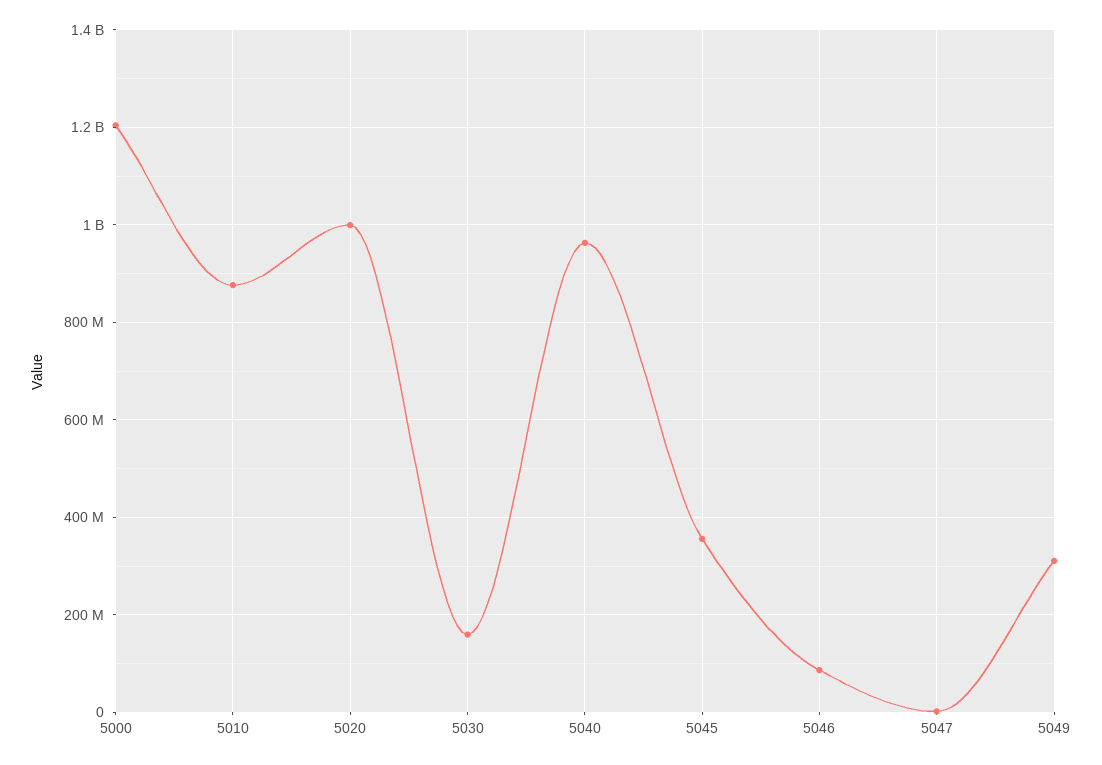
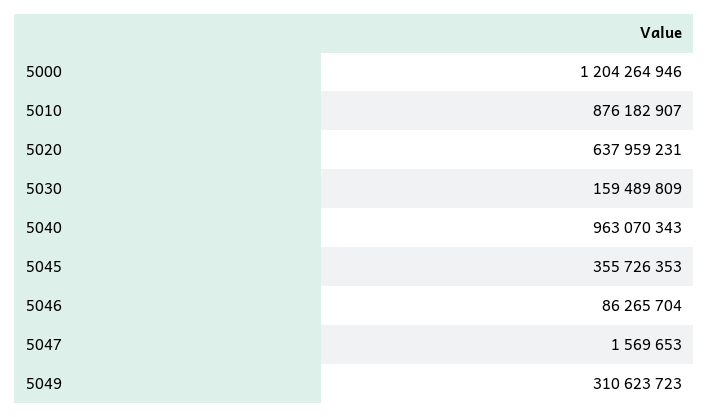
5020: 1000000000 -> 637959231

